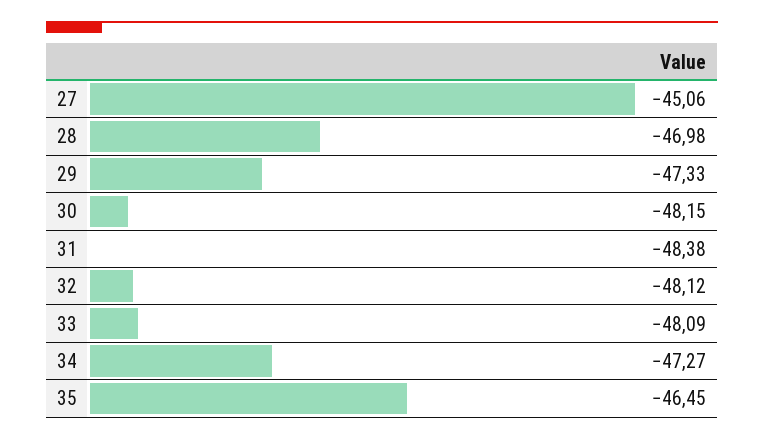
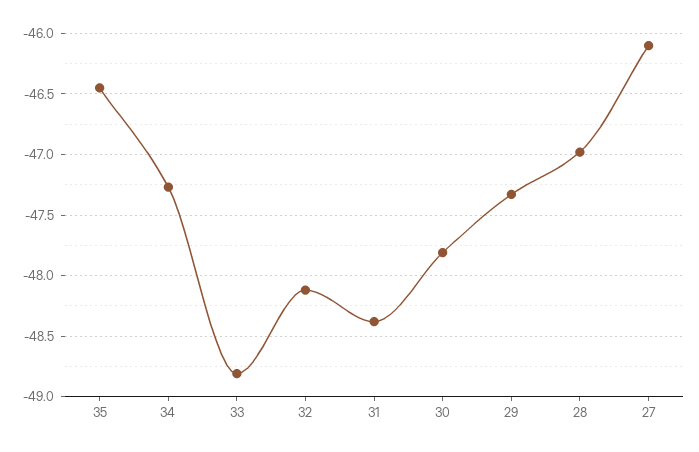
27: -45.06 -> -46.1
30: -48.15 -> -47.8
33: -48.09 -> -48.8

